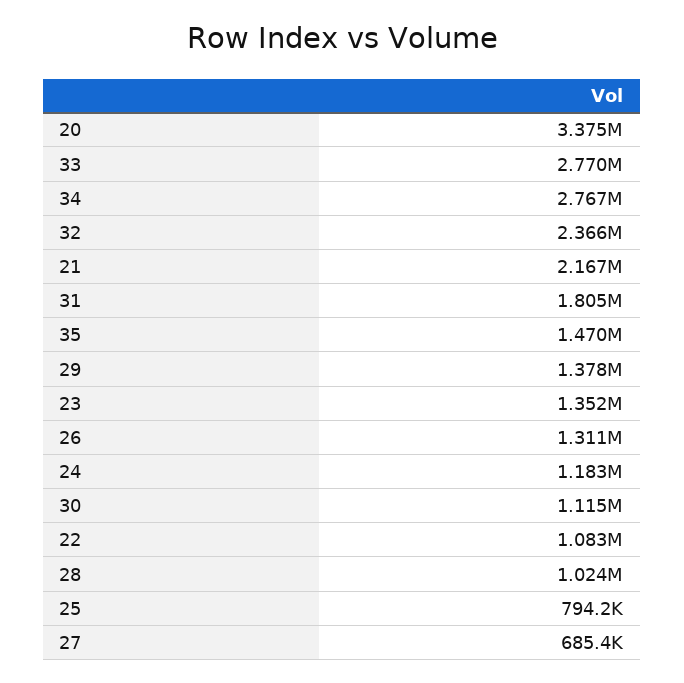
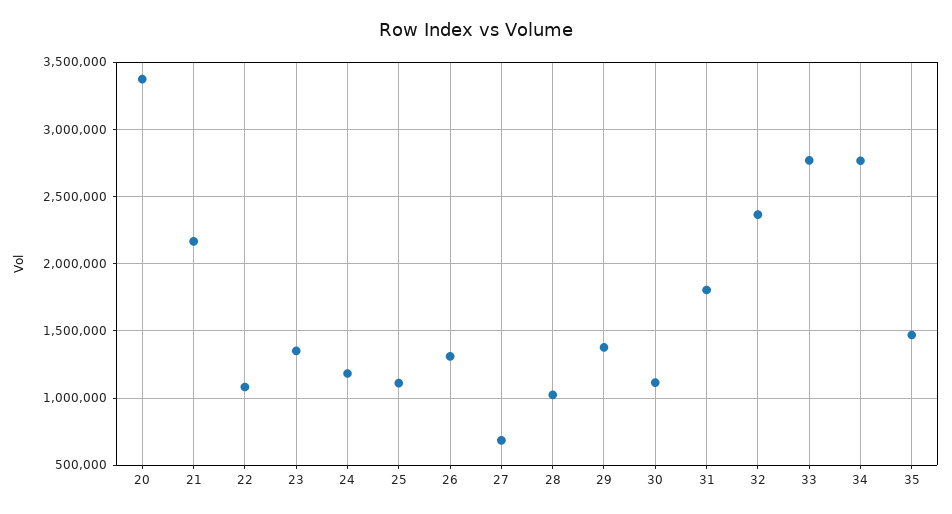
25: 794200 -> 1100000

